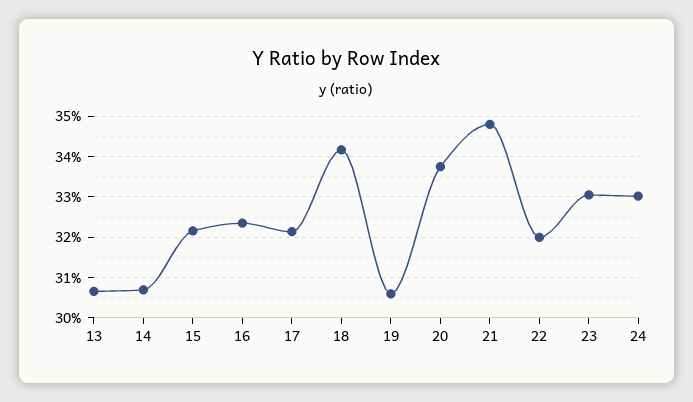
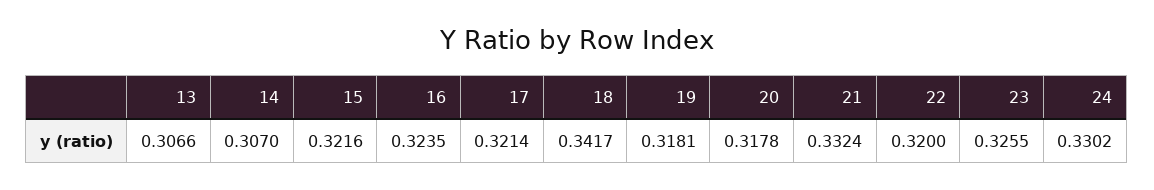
19: 0.306 -> 0.3181
20: 0.338 -> 0.3178
21: 0.348 -> 0.3324
23: 0.33 -> 0.3255

